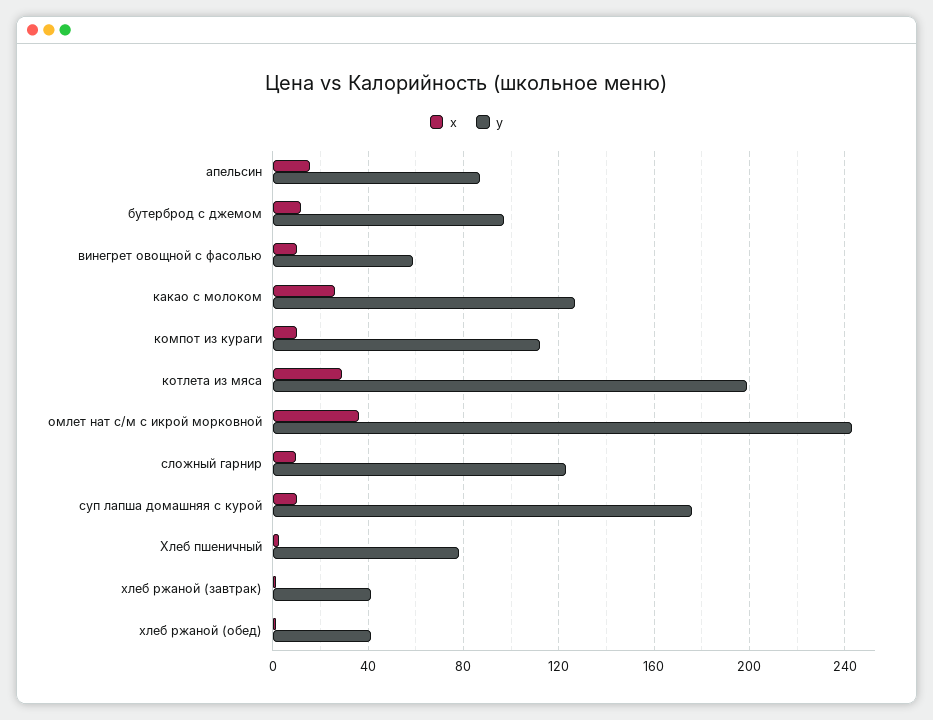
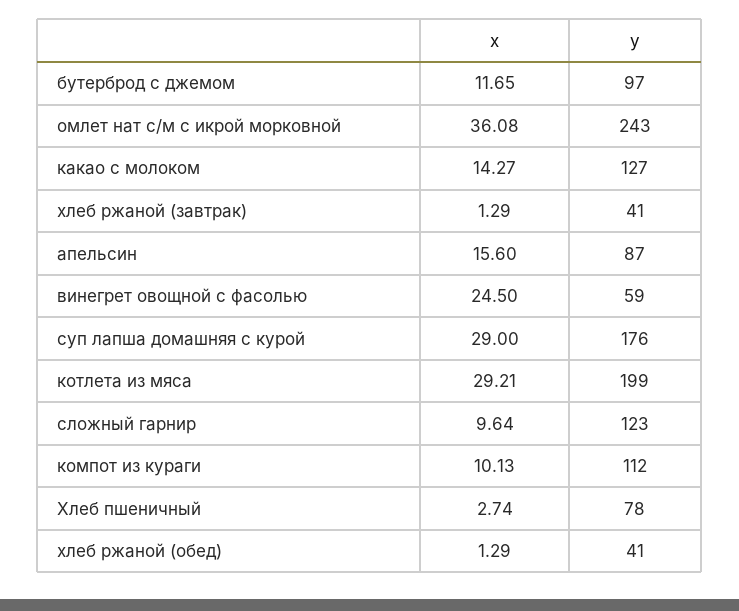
x, винегрет овощной с фасолью: 10 -> 24.5
x, какао с молоком: 25 -> 14.27
x, суп лапша домашняя с курой: 10 -> 29

